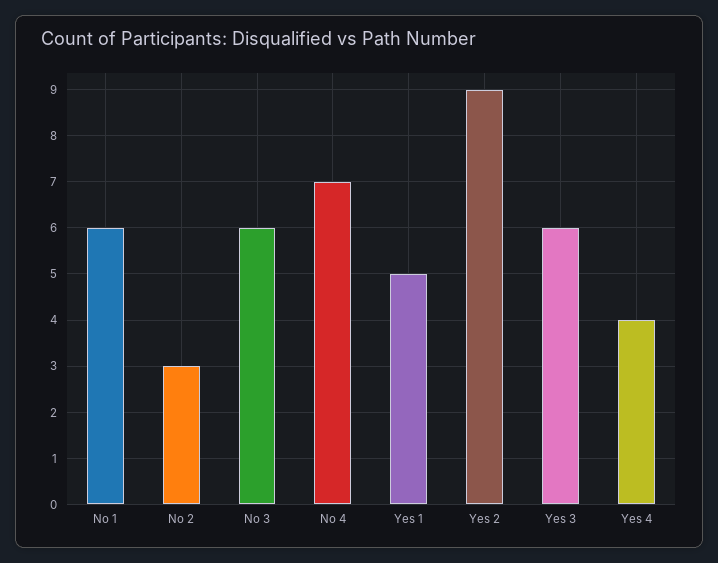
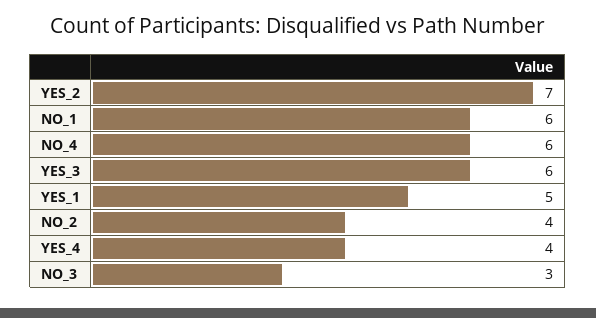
No 2: 3 -> 4
No 3: 6 -> 3
No 4: 7 -> 6
Yes 2: 9 -> 7

